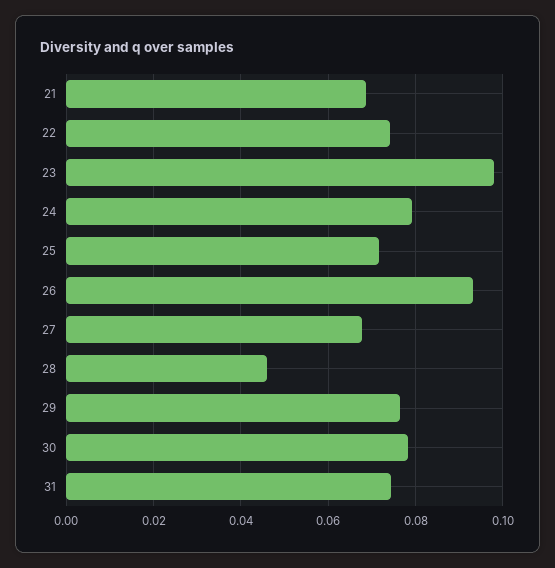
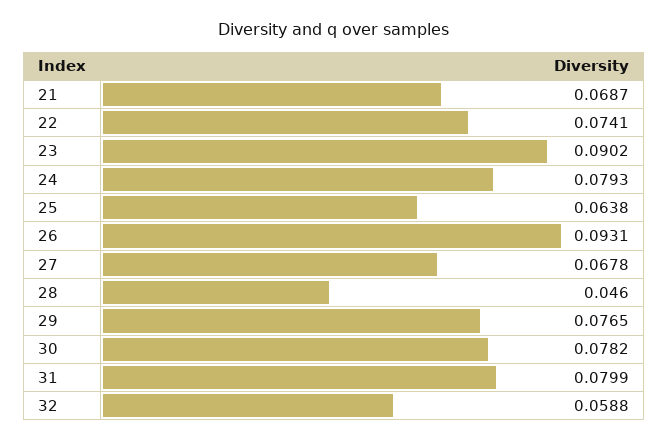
23: 0.098 -> 0.0902
25: 0.072 -> 0.0638
31: 0.074 -> 0.0799
32: none -> 0.0588

